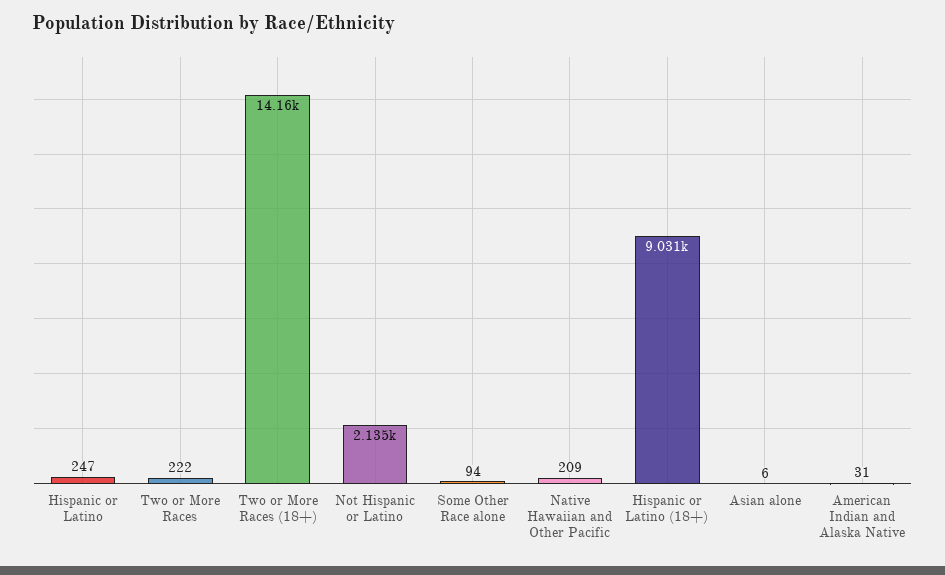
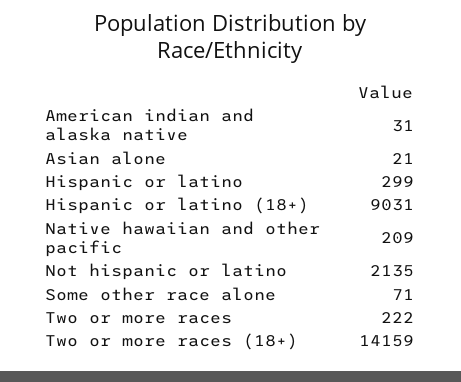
Hispanic or Latino: 247 -> 299
Some Other Race alone: 94 -> 71
Asian alone: 6 -> 21

